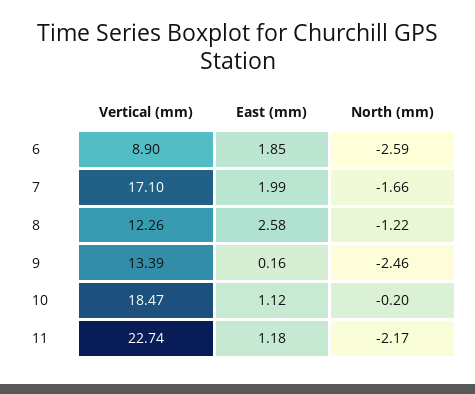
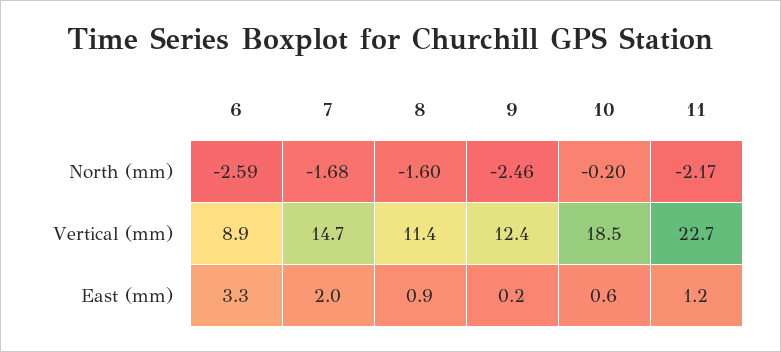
East (mm), 6: 1.85 -> 3.3
Vertical (mm), 7: 17.1 -> 14.7
North (mm), 7: -1.66 -> -1.68
Vertical (mm), 8: 12.26 -> 11.4
East (mm), 8: 2.58 -> 0.9
North (mm), 8: -1.22 -> -1.6
Vertical (mm), 9: 13.39 -> 12.4
East (mm), 10: 1.12 -> 0.6

